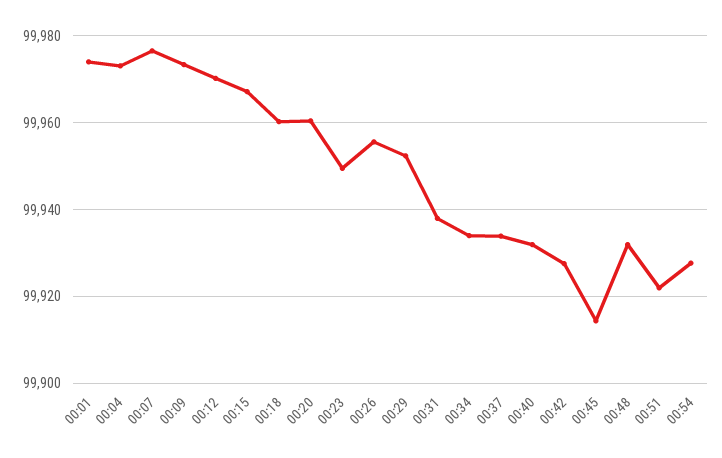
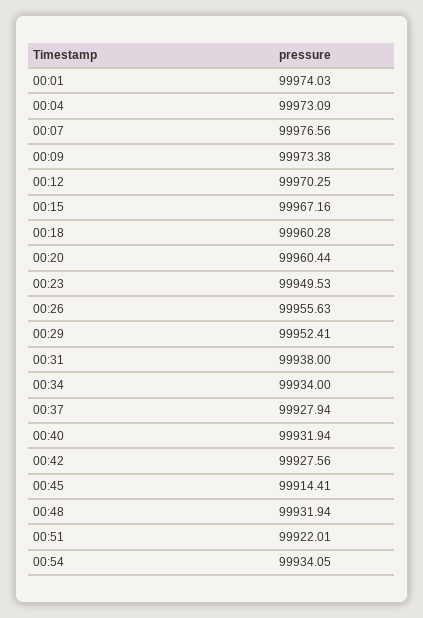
00:37: 99934 -> 99927.94
00:54: 99928 -> 99934.05

